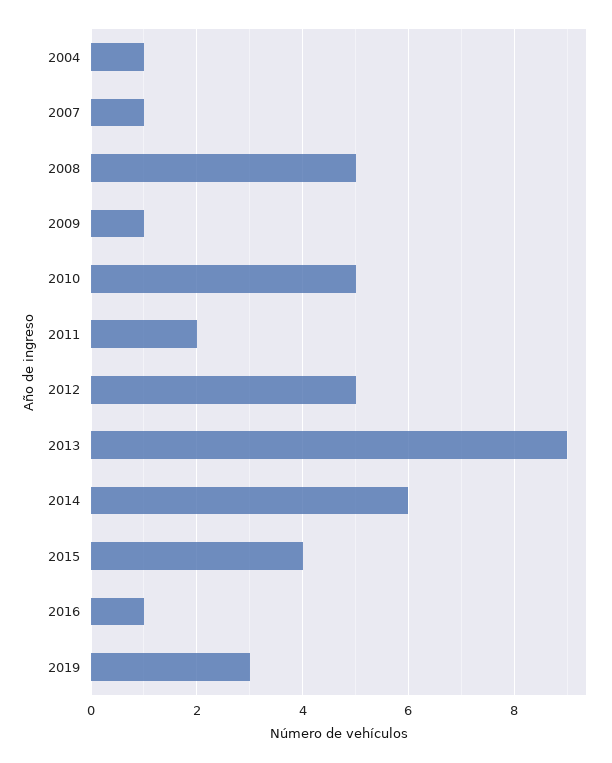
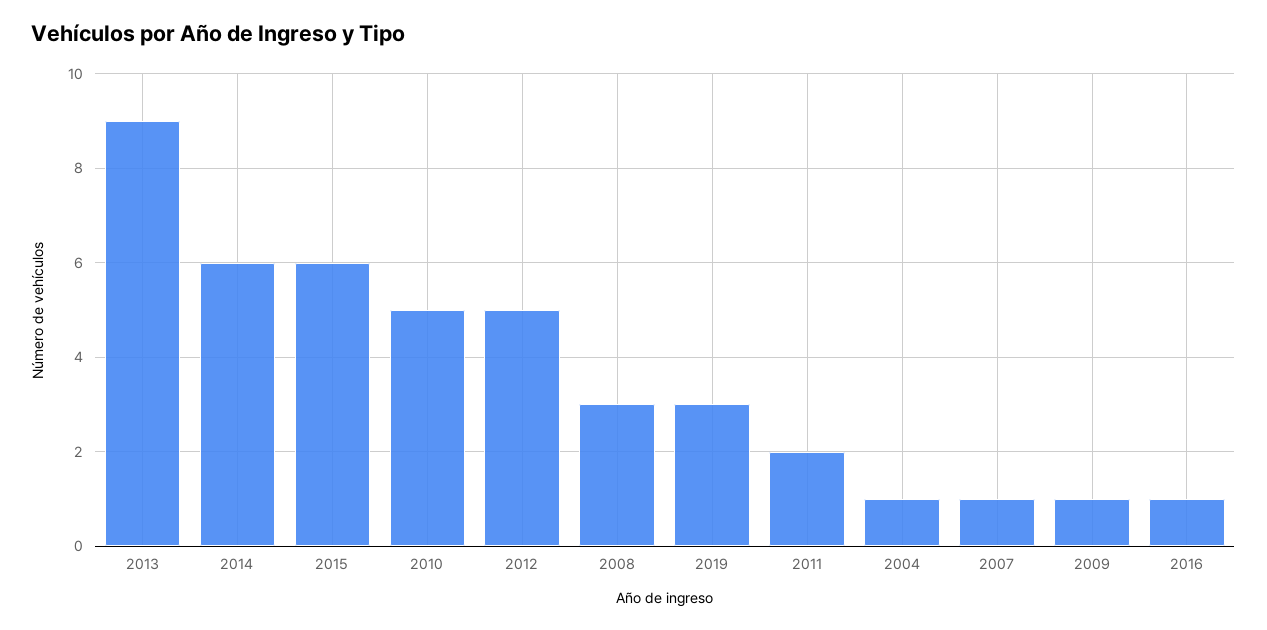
2008: 5 -> 3
2015: 4 -> 6

